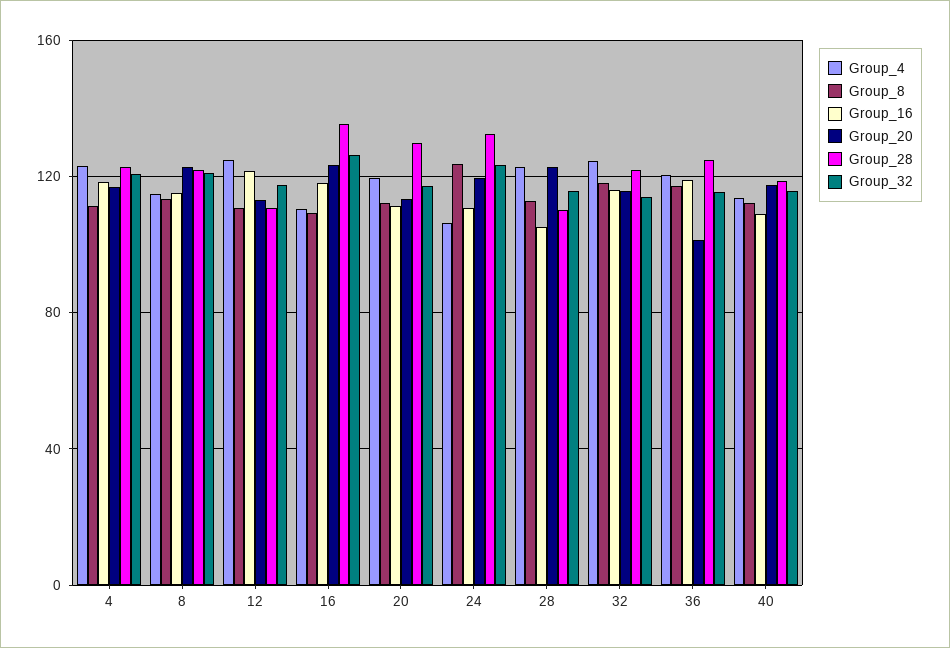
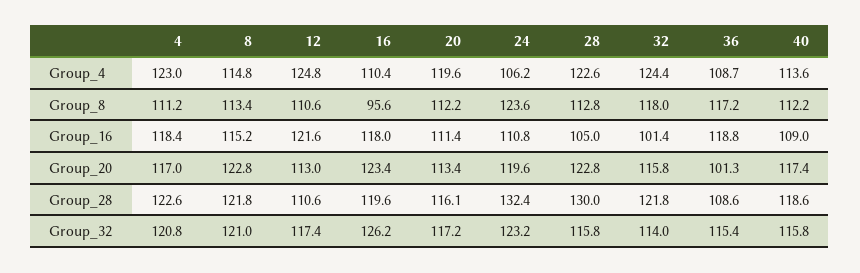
Group_8, 16: 110 -> 95.6
Group_28, 16: 135 -> 119.6
Group_28, 20: 130 -> 116.1
Group_28, 28: 110 -> 130
Group_16, 32: 115 -> 101.4
Group_4, 36: 120 -> 108.7
Group_28, 36: 125 -> 108.6

